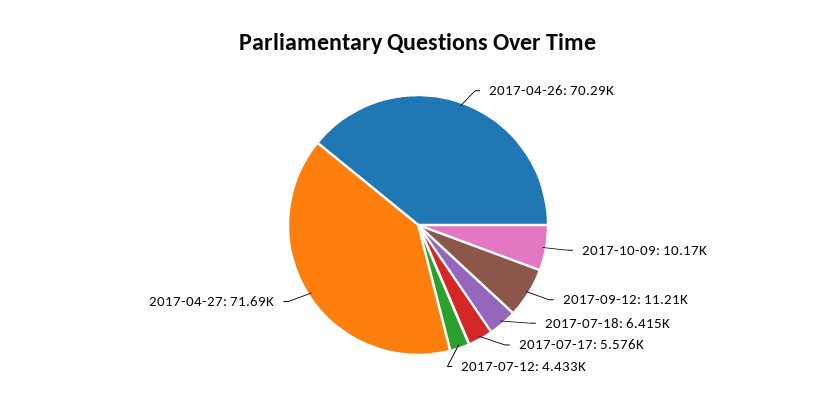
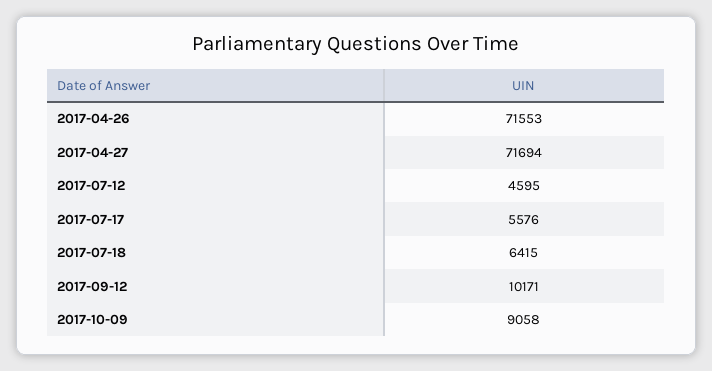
2017-04-26: 70290 -> 71553
2017-10-09: 10170 -> 9058
2017-09-12: 11210 -> 10171
2017-07-12: 4433 -> 4595

